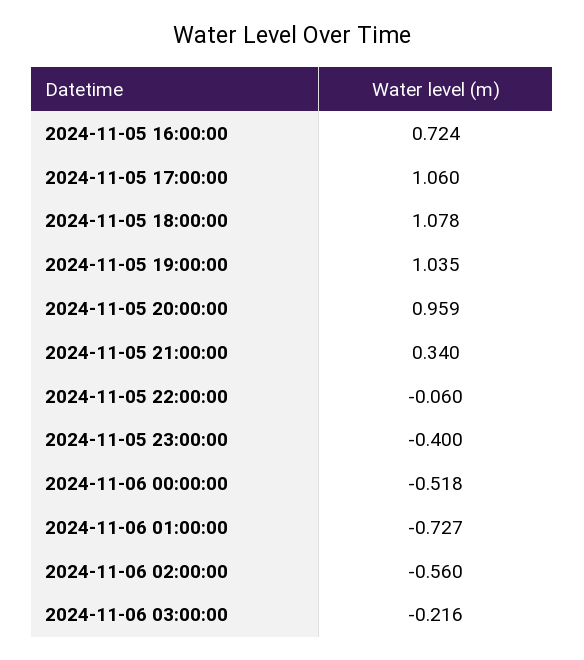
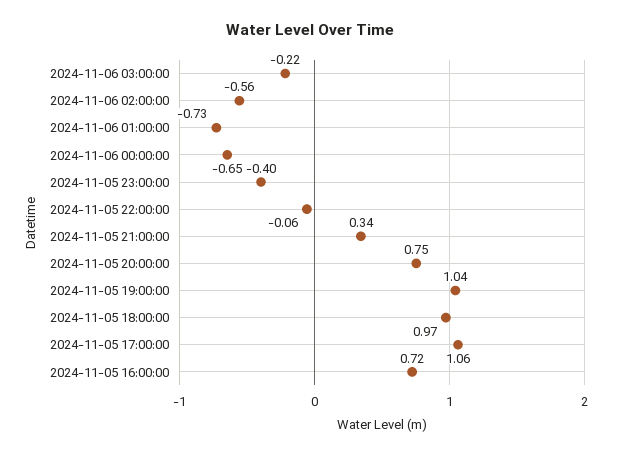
2024-11-05 18:00:00: 1.078 -> 0.97
2024-11-05 20:00:00: 0.959 -> 0.75
2024-11-06 00:00:00: -0.518 -> -0.65

